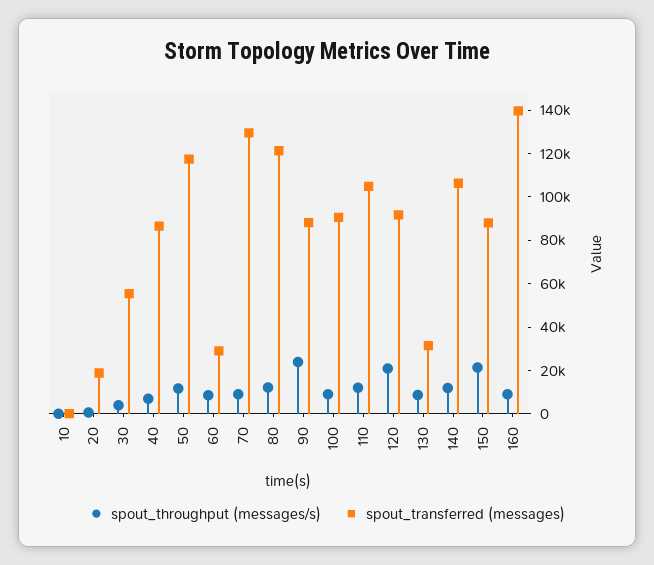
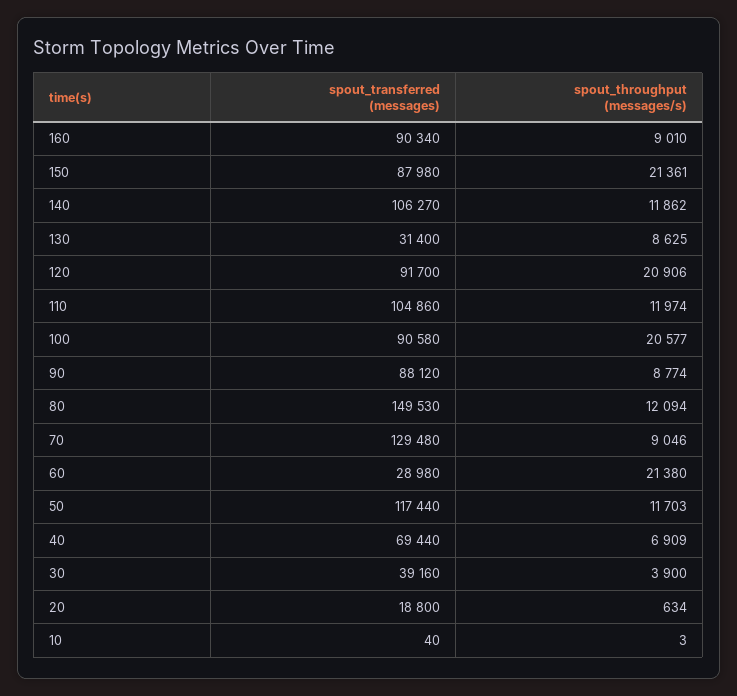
spout_transferred (messages), 30: 55000 -> 39160
spout_transferred (messages), 40: 85000 -> 69440
spout_throughput (messages/s), 60: 10000 -> 21380
spout_transferred (messages), 80: 120000 -> 149530
spout_throughput (messages/s), 90: 25000 -> 8774
spout_throughput (messages/s), 100: 10000 -> 20577
spout_transferred (messages), 160: 140000 -> 90340

